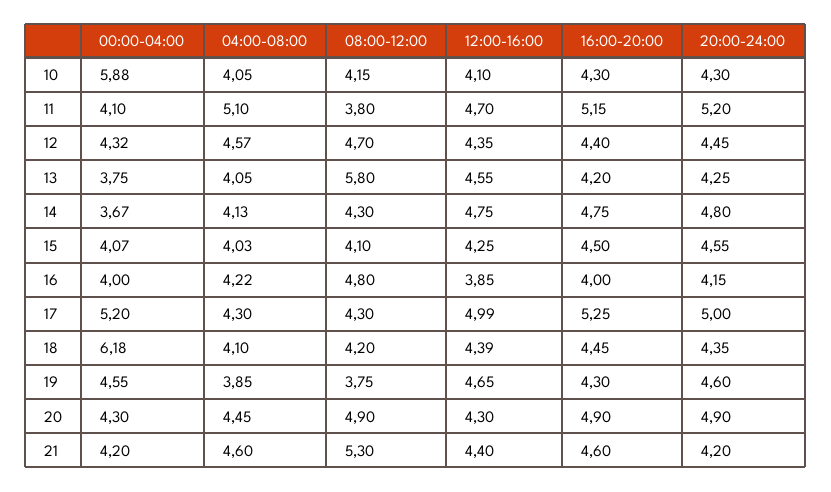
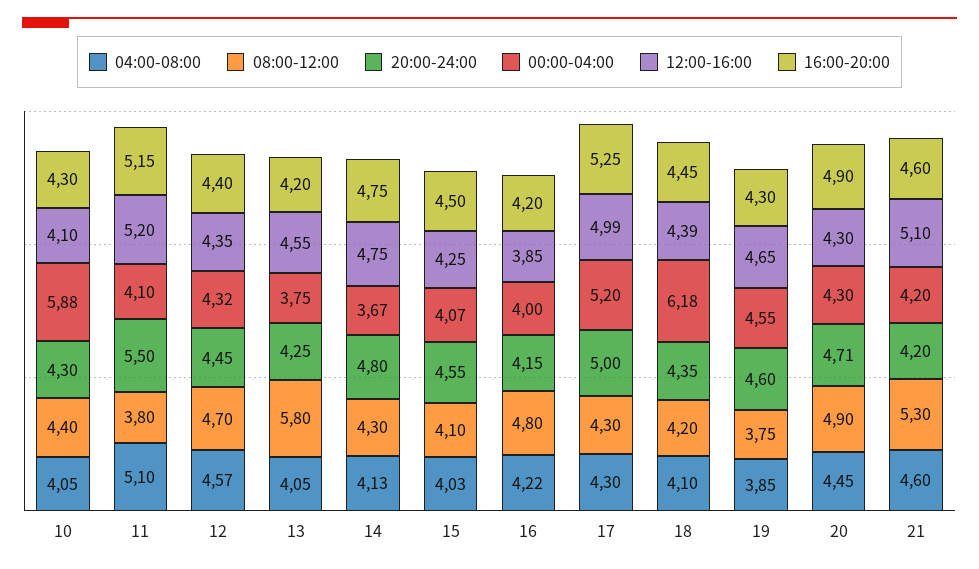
08:00-12:00, 10: 4.15 -> 4.4
12:00-16:00, 11: 4.7 -> 5.2
20:00-24:00, 11: 5.2 -> 5.5
16:00-20:00, 16: 4 -> 4.2
20:00-24:00, 20: 4.9 -> 4.71
12:00-16:00, 21: 4.4 -> 5.1

